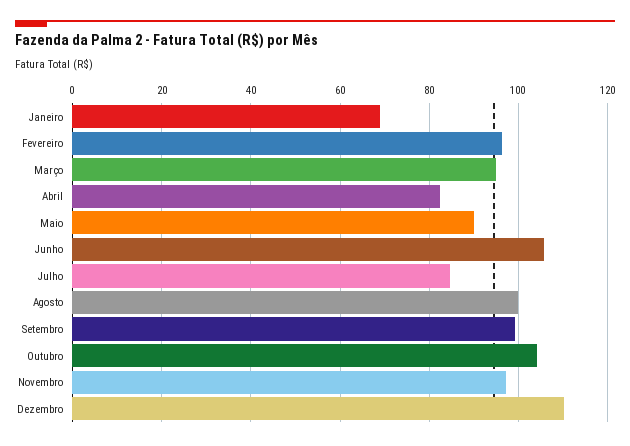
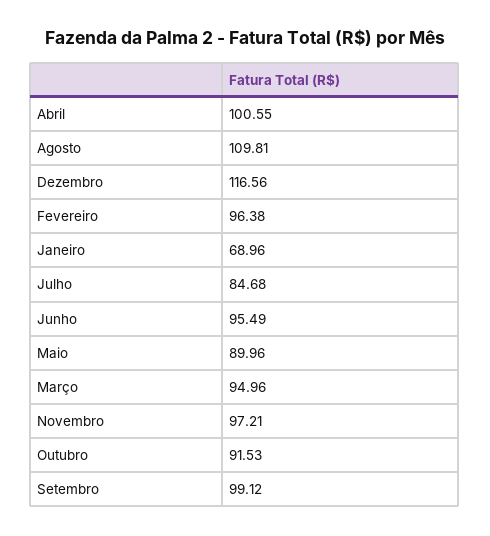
Abril: 82 -> 100.55
Junho: 106 -> 95.49
Agosto: 100 -> 109.81
Outubro: 104 -> 91.53
Dezembro: 110 -> 116.56

